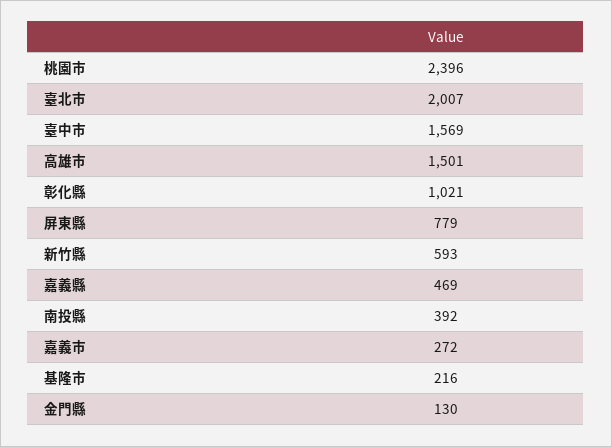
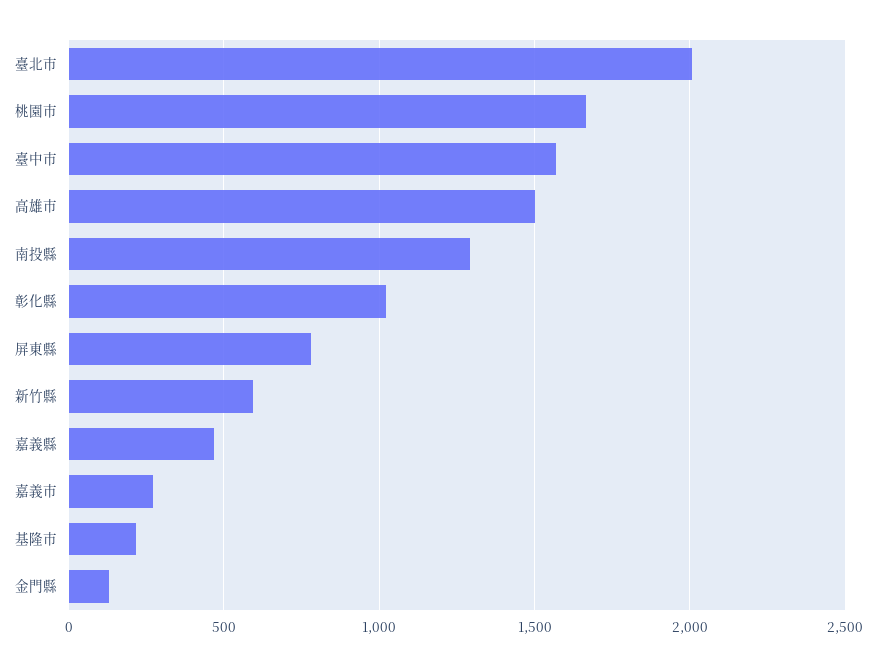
桃園市: 2396 -> 1650
南投縣: 392 -> 1300

